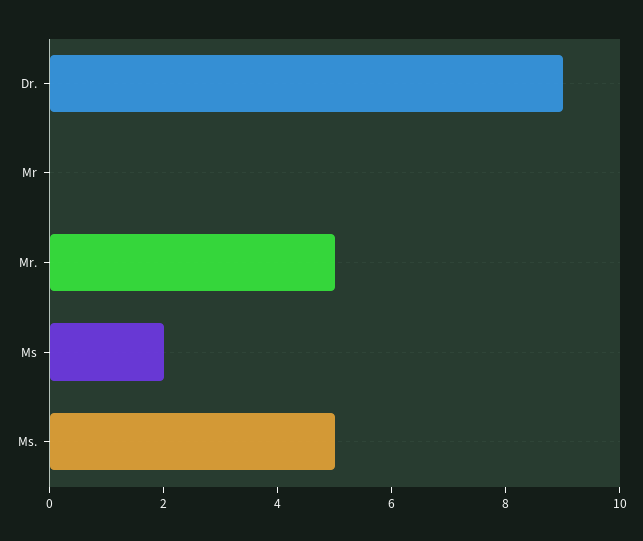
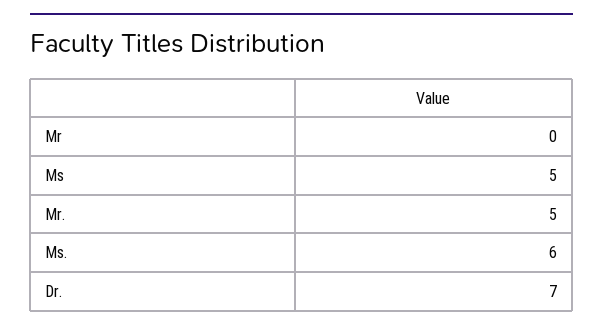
Dr.: 9 -> 7
Ms: 2 -> 5
Ms.: 5 -> 6

